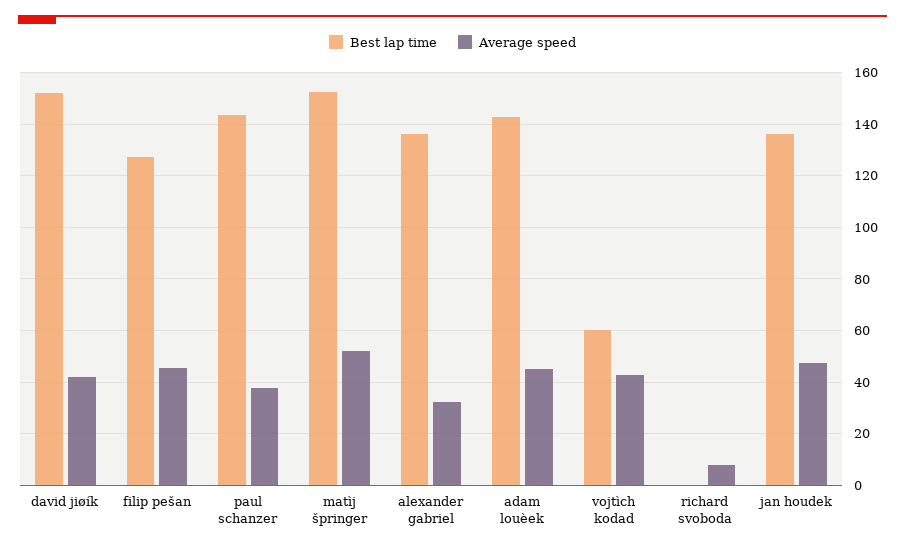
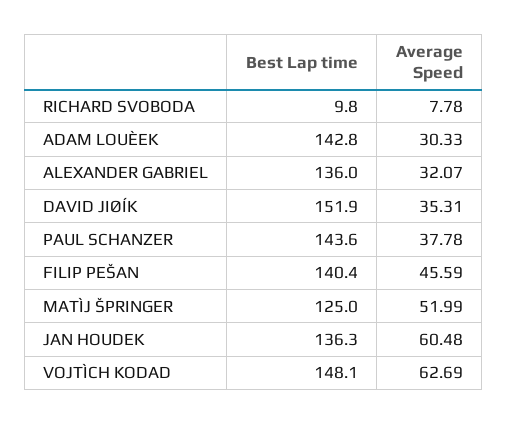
Average speed, david jiøík: 42.5 -> 35.31
Best lap time, filip pešan: 127.5 -> 140.4
Best lap time, matìj špringer: 152.5 -> 125
Average speed, adam louèek: 45 -> 30.33
Best lap time, vojtìch kodad: 60 -> 148.1
Average speed, vojtìch kodad: 42.5 -> 62.69
Best lap time, richard svoboda: 0 -> 9.8
Average speed, jan houdek: 47.5 -> 60.48

